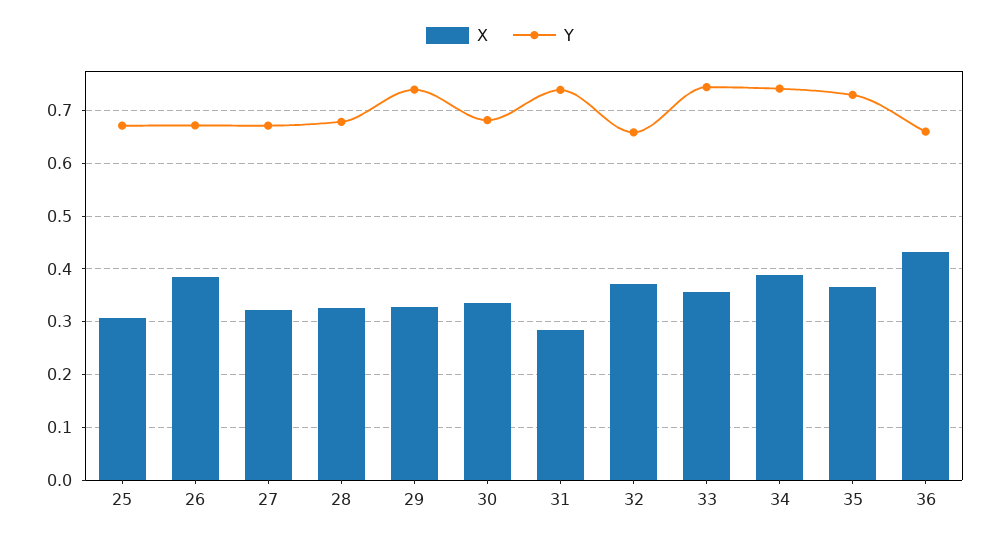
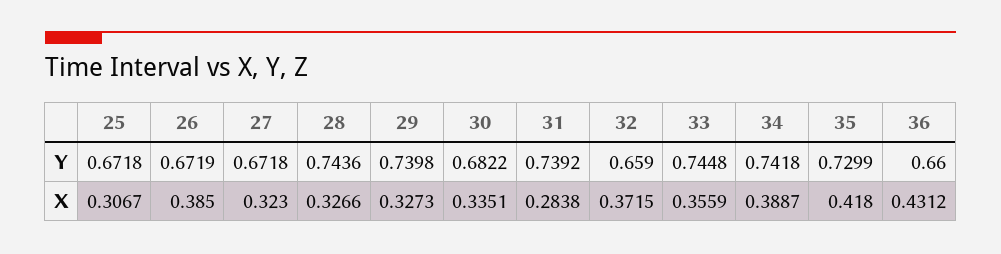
Y, 28: 0.68 -> 0.7436
X, 35: 0.36 -> 0.418

